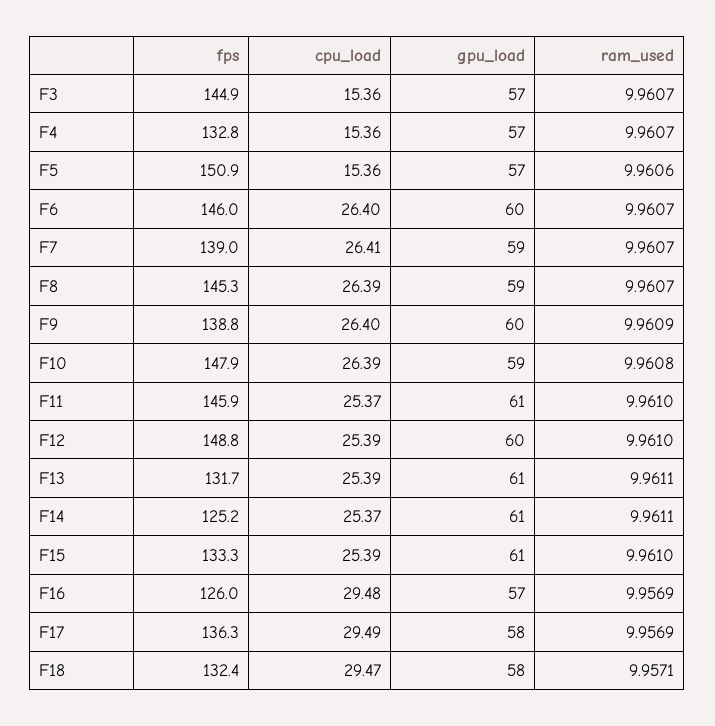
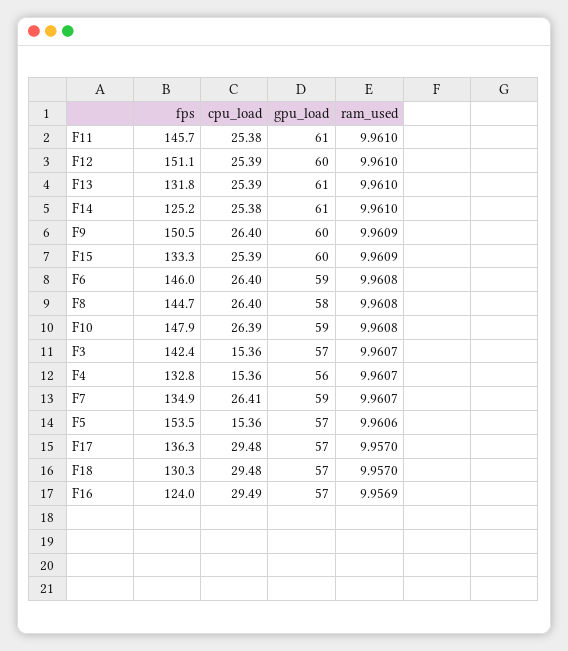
fps, F3: 144.9 -> 142.4
gpu_load, F4: 57 -> 56
fps, F5: 150.9 -> 153.5
gpu_load, F6: 60 -> 59
ram_used, F6: 9.9607 -> 9.9608
fps, F7: 139 -> 134.9
fps, F8: 145.3 -> 144.7
cpu_load, F8: 26.39 -> 26.4
gpu_load, F8: 59 -> 58
ram_used, F8: 9.9607 -> 9.9608
fps, F9: 138.8 -> 150.5
fps, F11: 145.9 -> 145.7
cpu_load, F11: 25.37 -> 25.38
fps, F12: 148.8 -> 151.1
fps, F13: 131.7 -> 131.8
ram_used, F13: 9.9611 -> 9.961
cpu_load, F14: 25.37 -> 25.38
ram_used, F14: 9.9611 -> 9.961
gpu_load, F15: 61 -> 60
ram_used, F15: 9.961 -> 9.9609
fps, F16: 126 -> 124
cpu_load, F16: 29.48 -> 29.49
cpu_load, F17: 29.49 -> 29.48
gpu_load, F17: 58 -> 57
ram_used, F17: 9.9569 -> 9.957
fps, F18: 132.4 -> 130.3
cpu_load, F18: 29.47 -> 29.48
gpu_load, F18: 58 -> 57
ram_used, F18: 9.9571 -> 9.957

